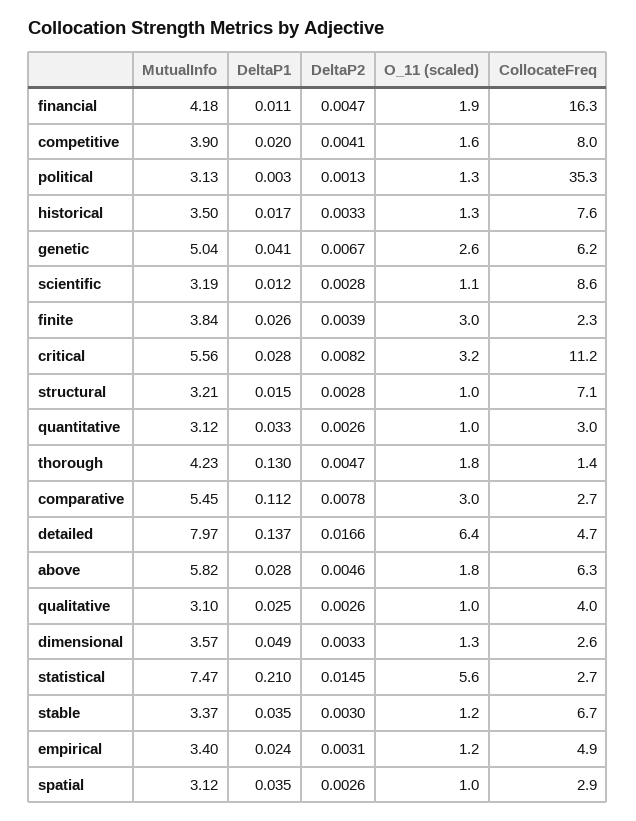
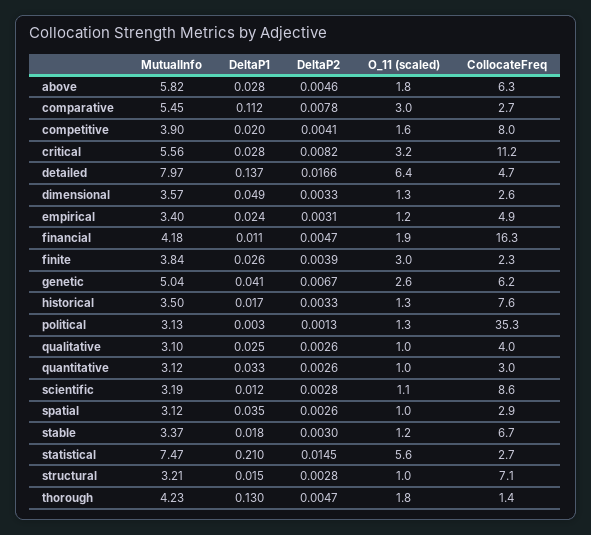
DeltaP1, stable: 0.035 -> 0.018

